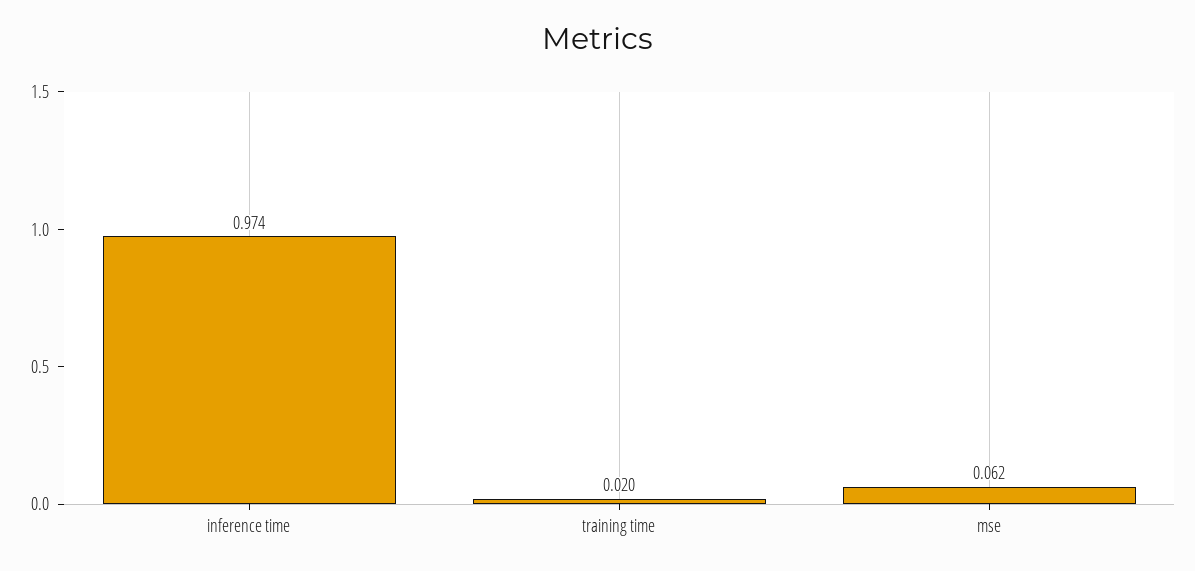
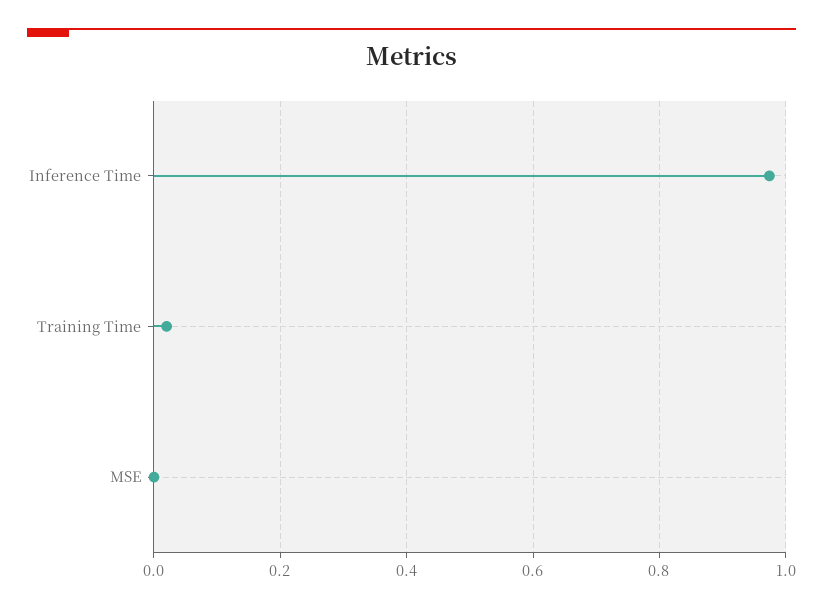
mse: 0.062 -> 0

